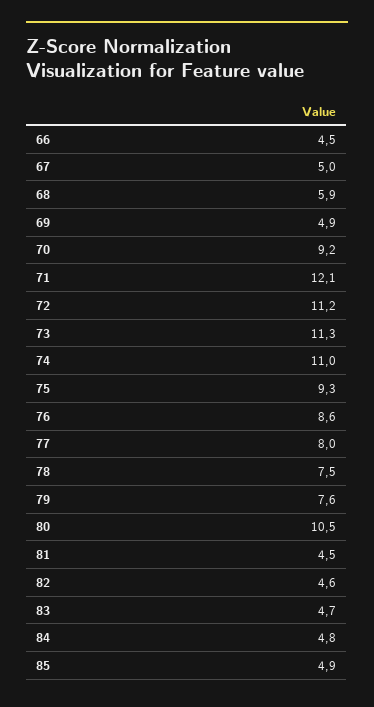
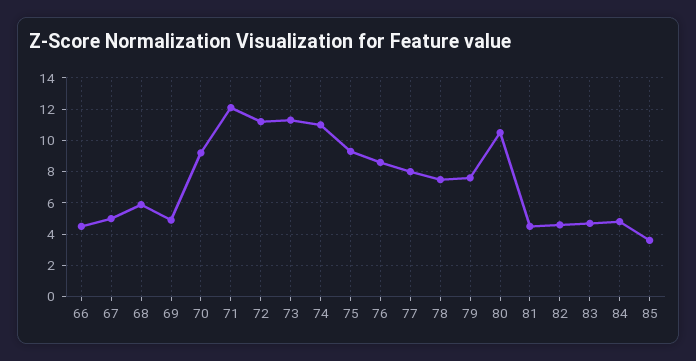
85: 4.9 -> 3.5

